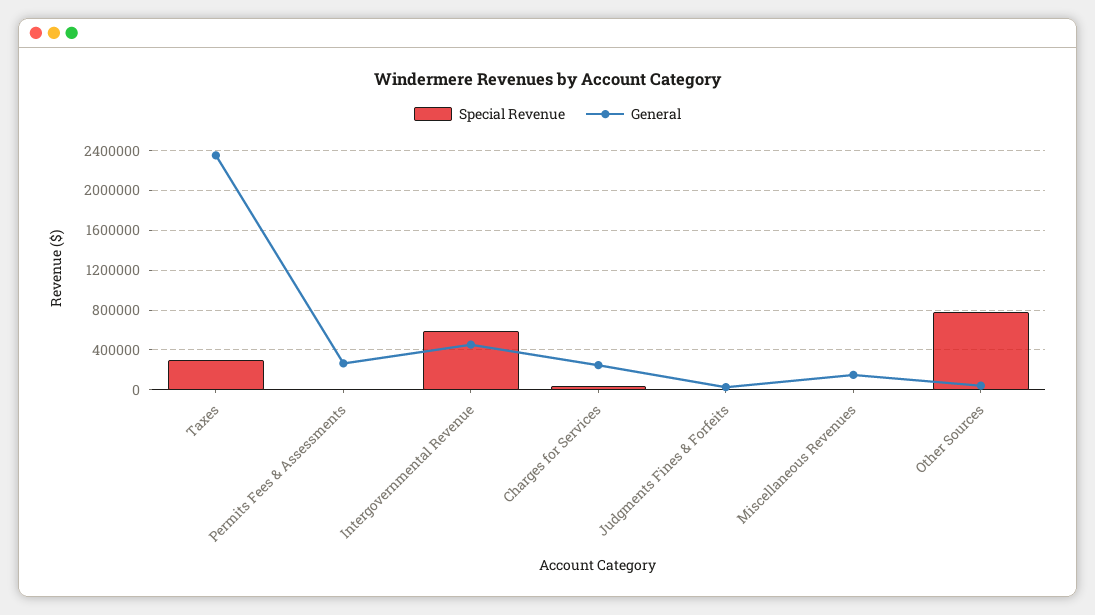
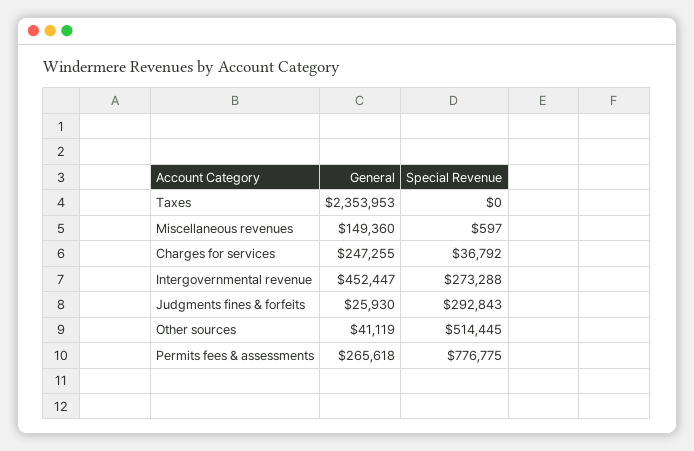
Special Revenue, Taxes: 300000 -> 0
Special Revenue, Permits Fees & Assessments: 0 -> 776775
Special Revenue, Intergovernmental Revenue: 600000 -> 273288
Special Revenue, Judgments Fines & Forfeits: 0 -> 292843
Special Revenue, Other Sources: 800000 -> 514445

